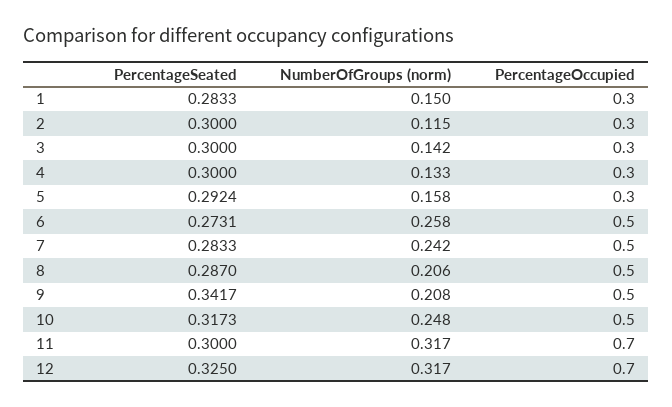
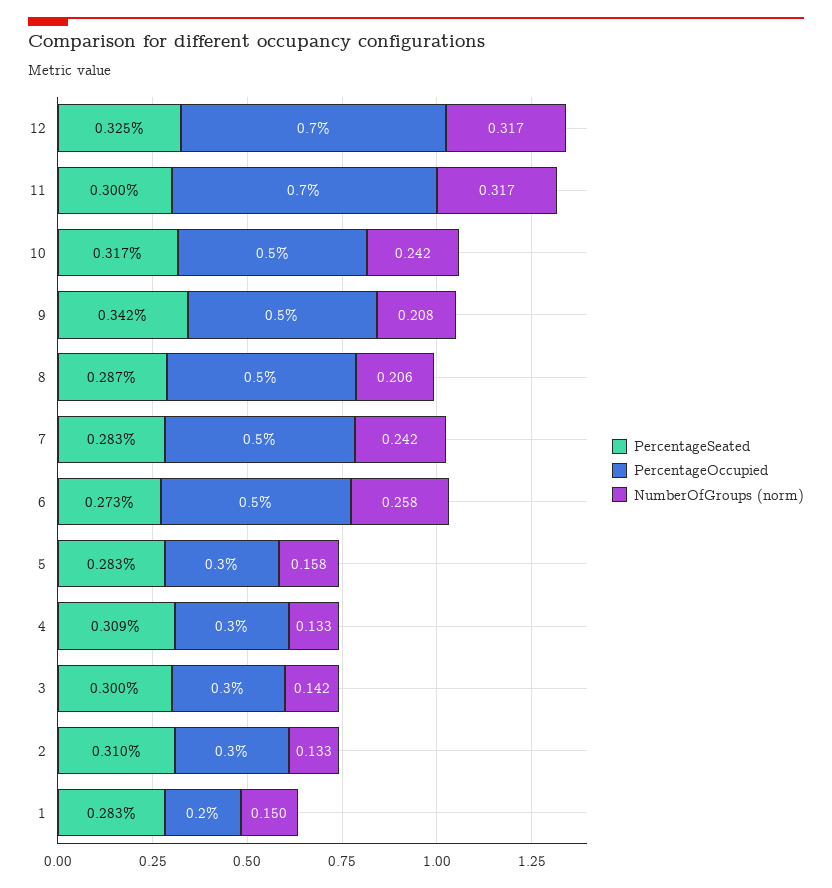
PercentageOccupied, 1: 0.3 -> 0.2
PercentageSeated, 2: 0.3 -> 0.31
NumberOfGroups (norm), 2: 0.115 -> 0.133
PercentageSeated, 4: 0.3 -> 0.309
PercentageSeated, 5: 0.2924 -> 0.283
NumberOfGroups (norm), 10: 0.248 -> 0.242

